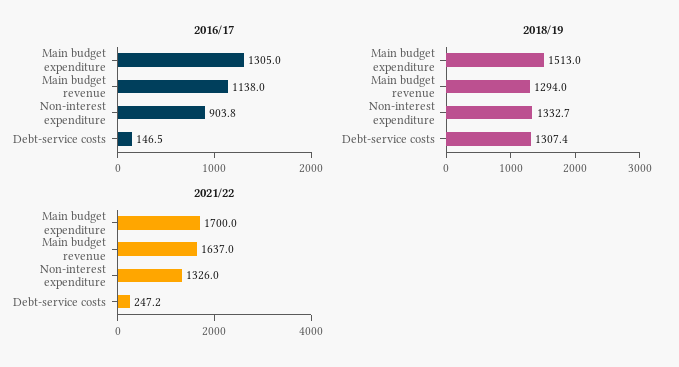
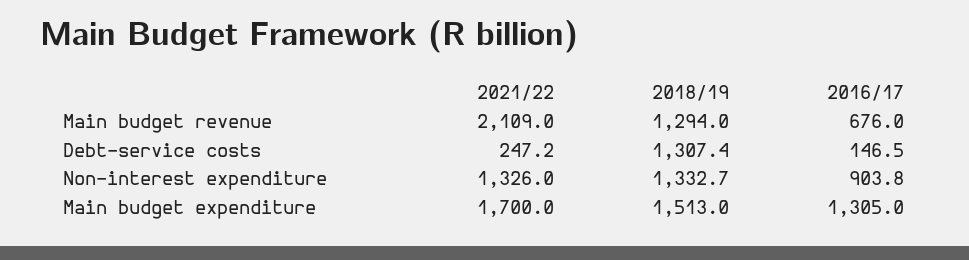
2016/17, Main budget revenue: 1138 -> 676
2021/22, Main budget revenue: 1637 -> 2109

